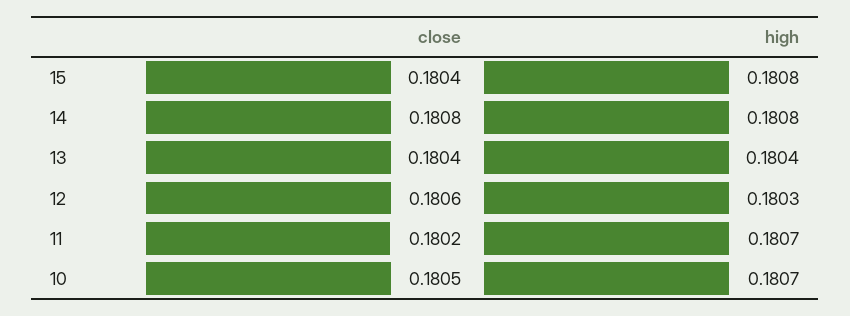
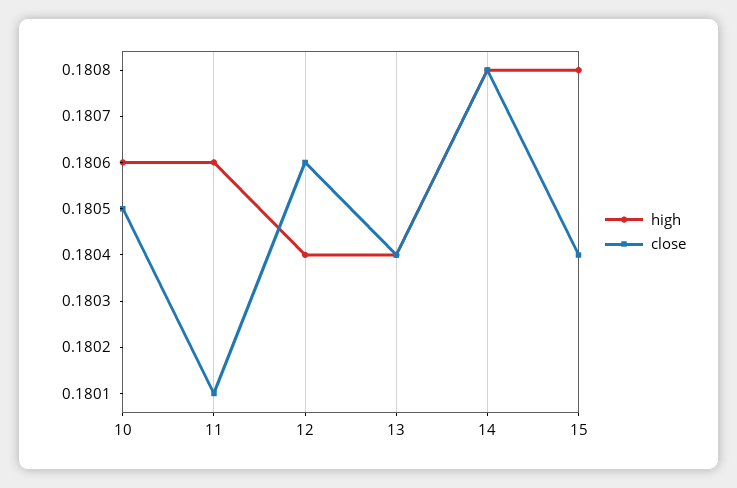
high, 12: 0.1803 -> 0.1804
close, 11: 0.1802 -> 0.1801
high, 11: 0.1807 -> 0.1806
high, 10: 0.1807 -> 0.1806

